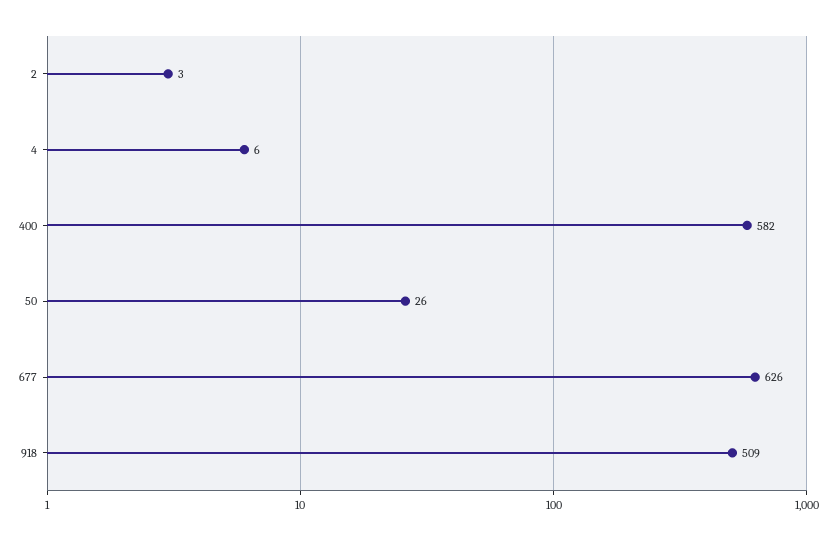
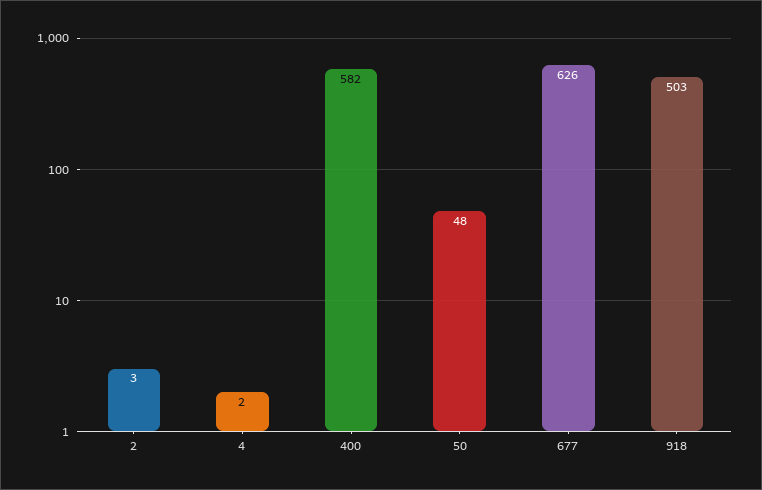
4: 6 -> 2
50: 26 -> 48
918: 509 -> 503

